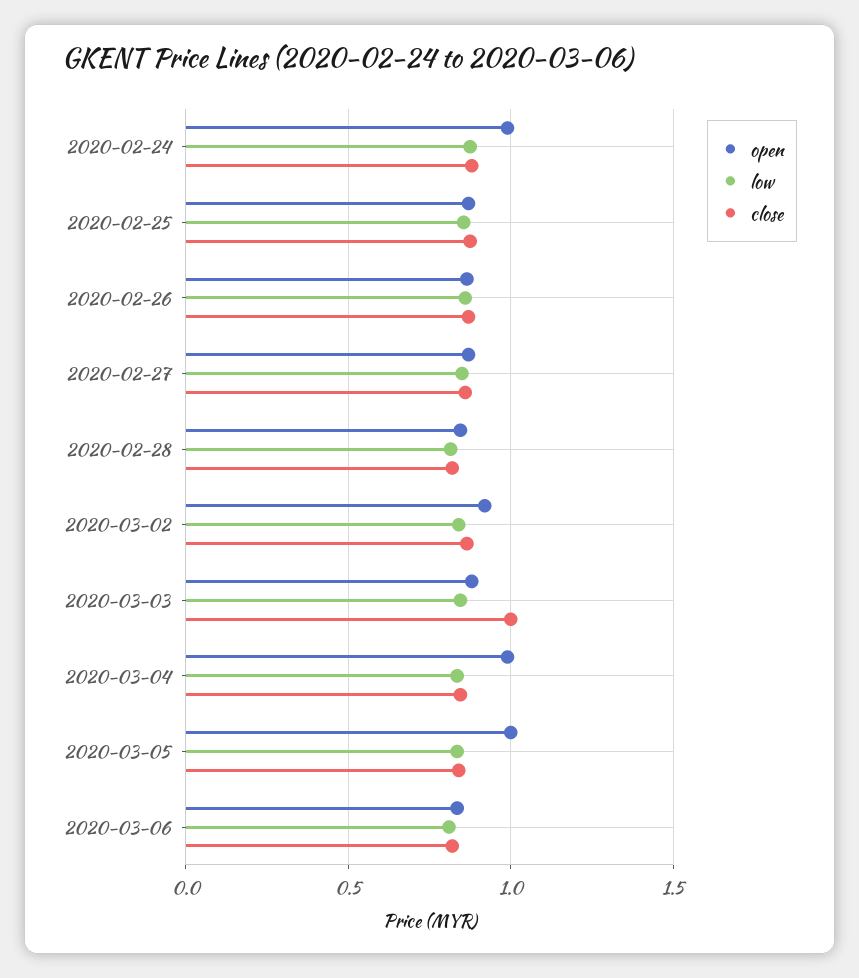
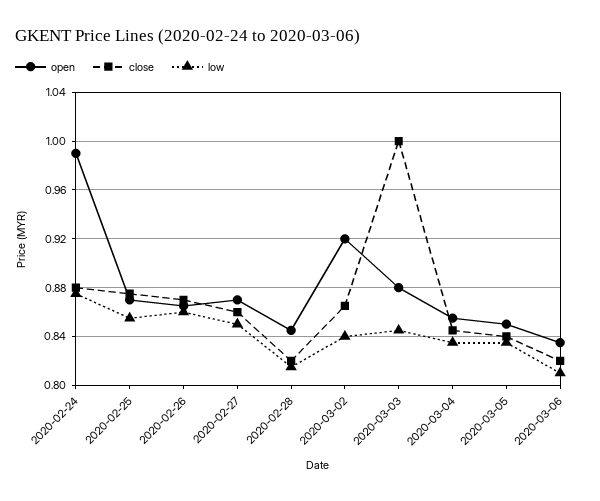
open, 2020-03-04: 1 -> 0.855
open, 2020-03-05: 1 -> 0.85

